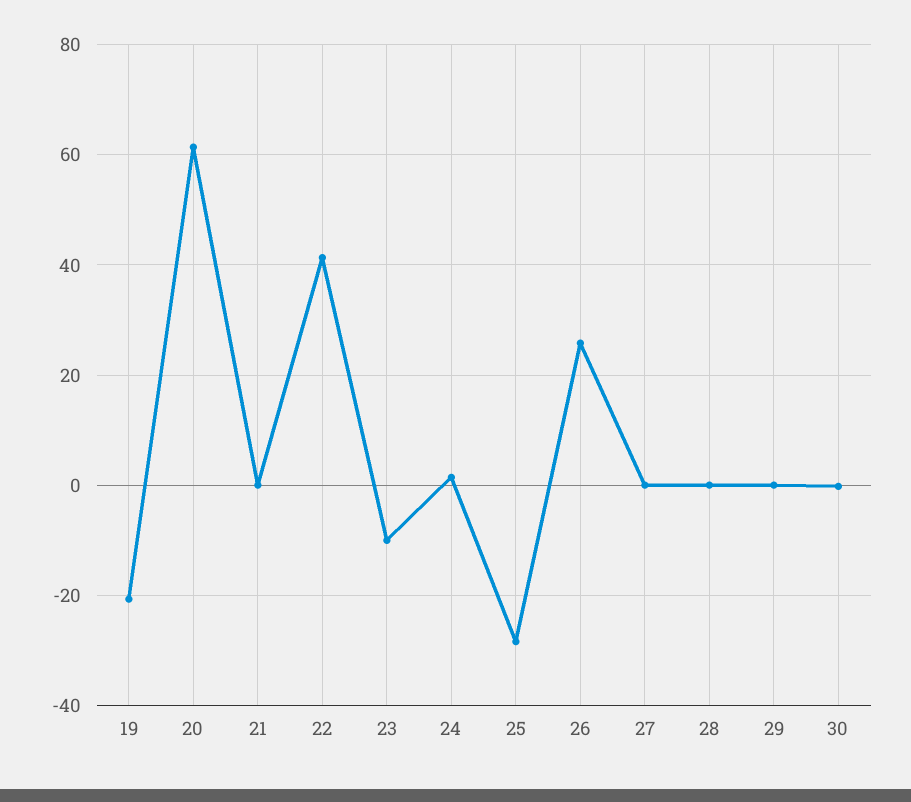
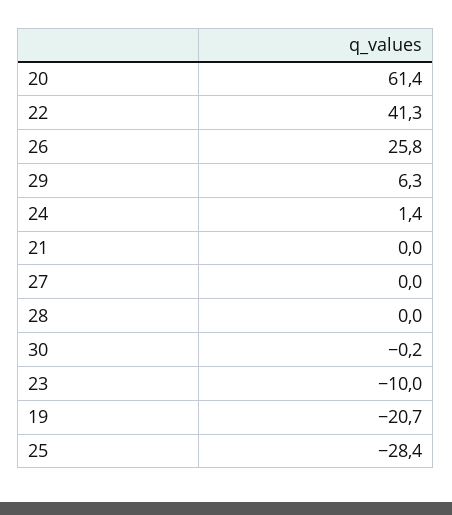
29: 0 -> 6.3

